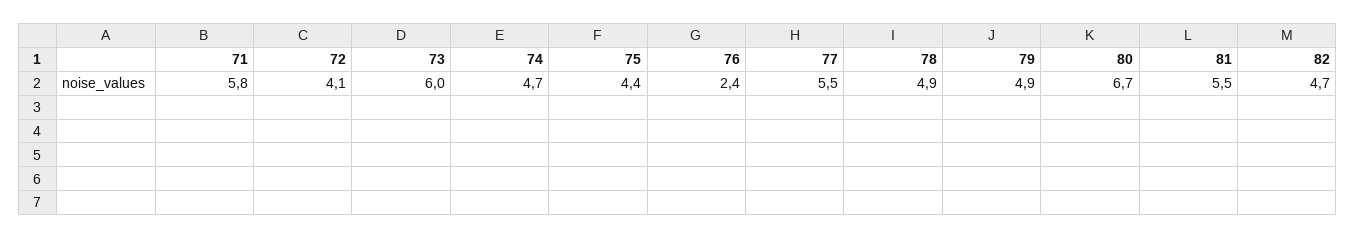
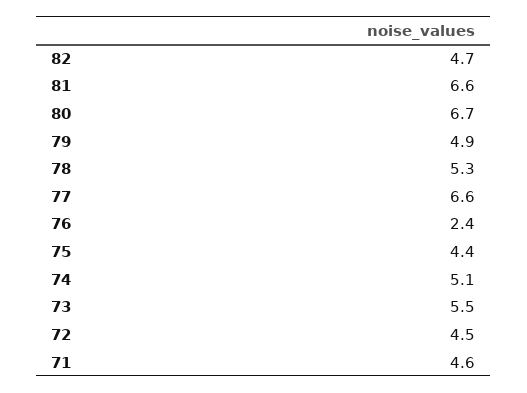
71: 5.8 -> 4.6
72: 4.1 -> 4.5
73: 6 -> 5.5
74: 4.7 -> 5.1
77: 5.5 -> 6.6
78: 4.9 -> 5.3
81: 5.5 -> 6.6

